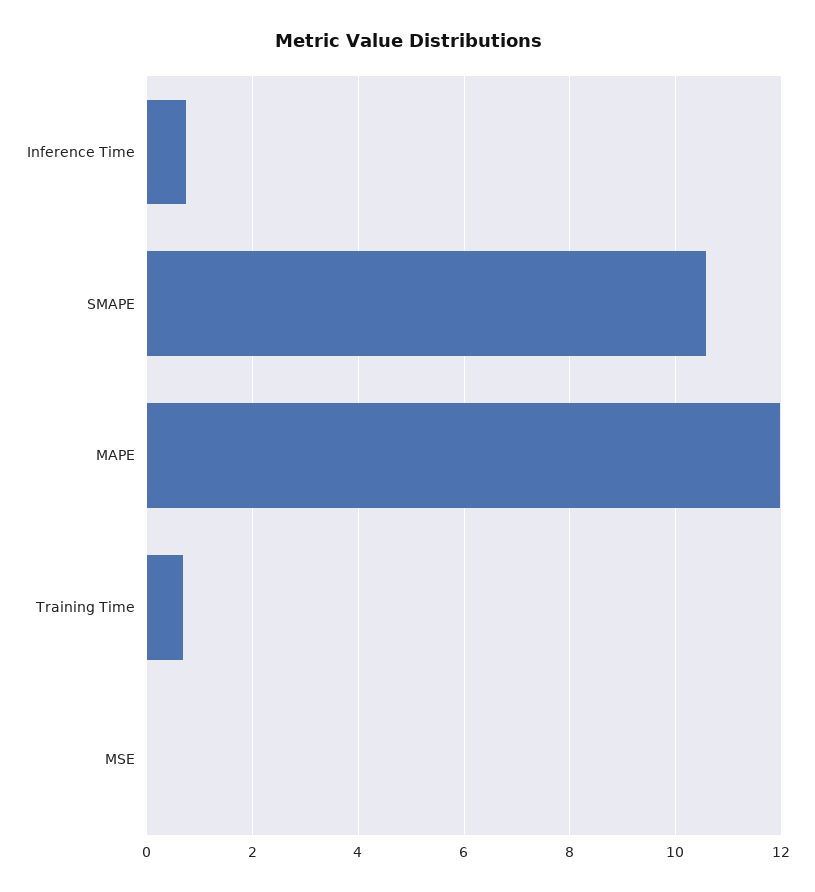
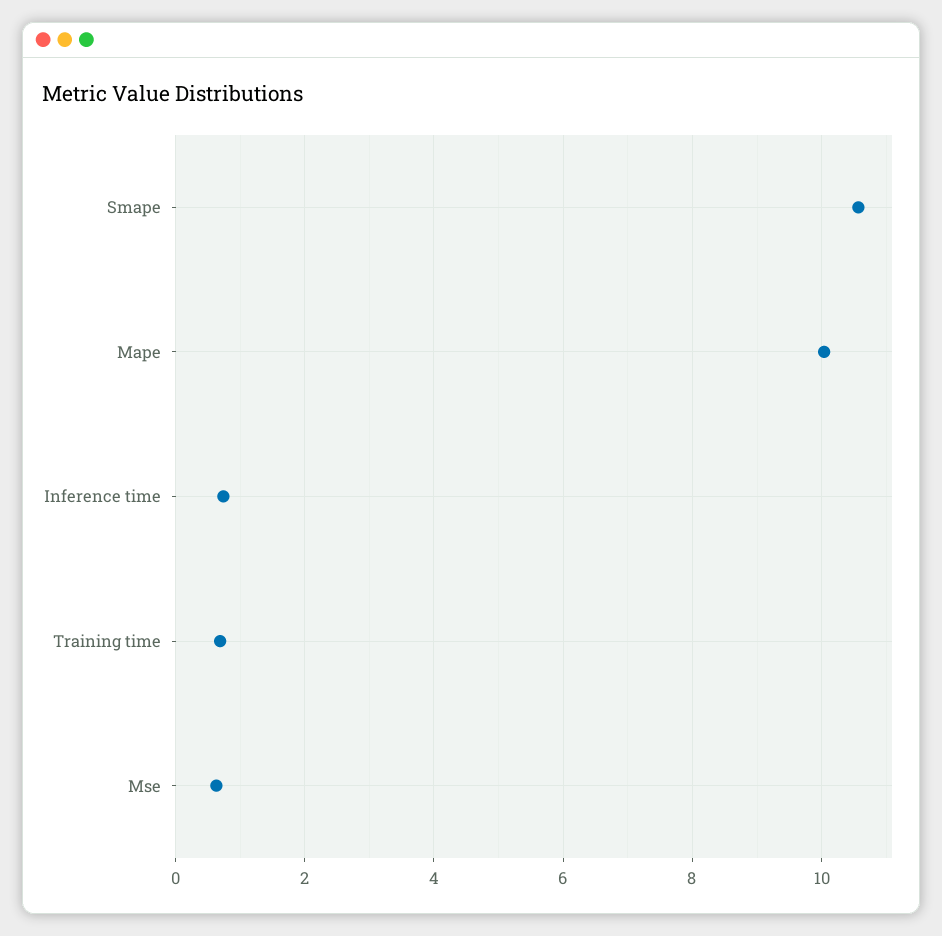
MAPE: 12 -> 10
MSE: 0 -> 0.6

